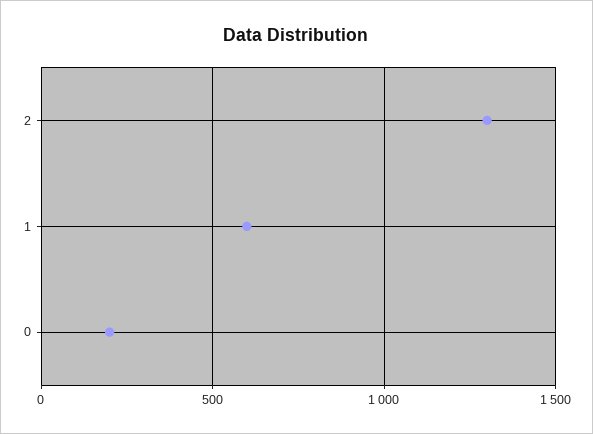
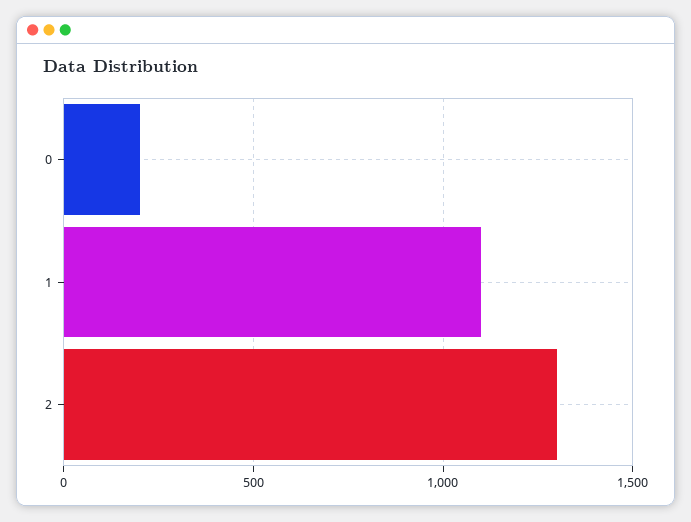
1: 600 -> 1100

